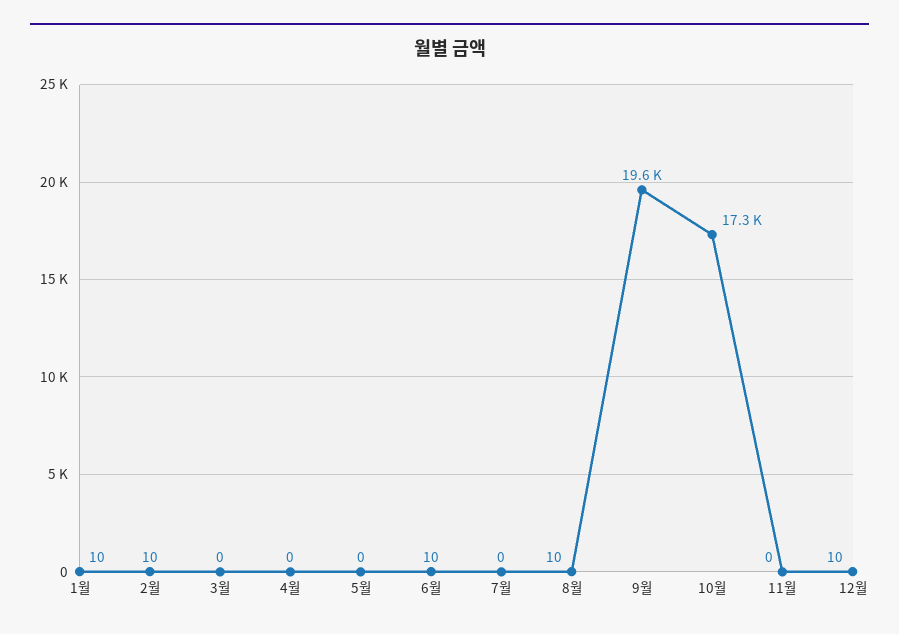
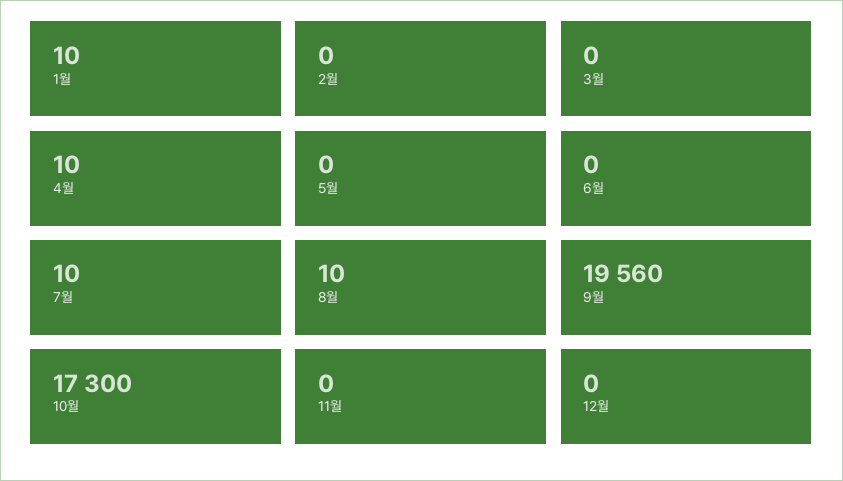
2월: 10 -> 0
4월: 0 -> 10
6월: 10 -> 0
7월: 0 -> 10
12월: 10 -> 0

